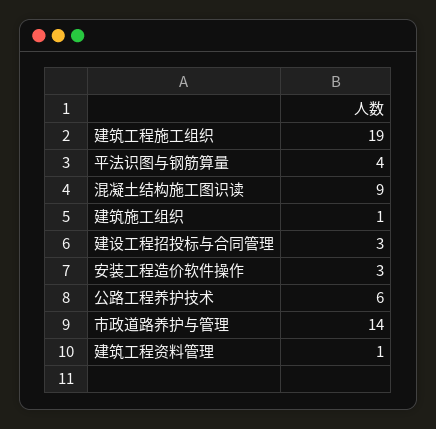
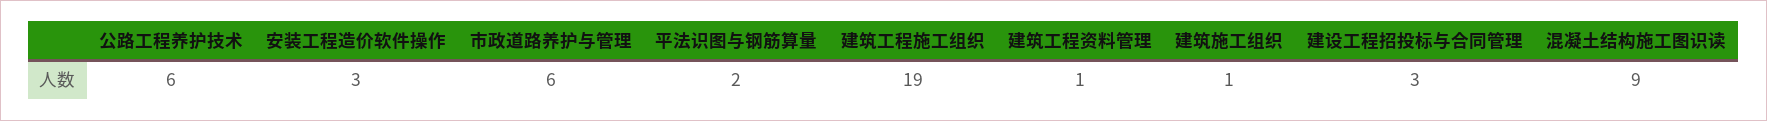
平法识图与钢筋算量: 4 -> 2
市政道路养护与管理: 14 -> 6

